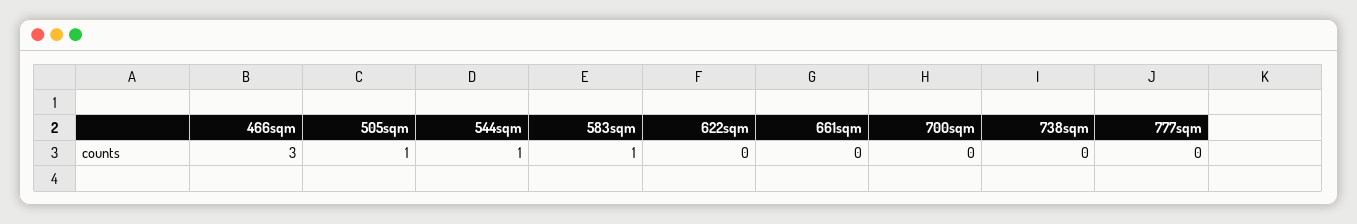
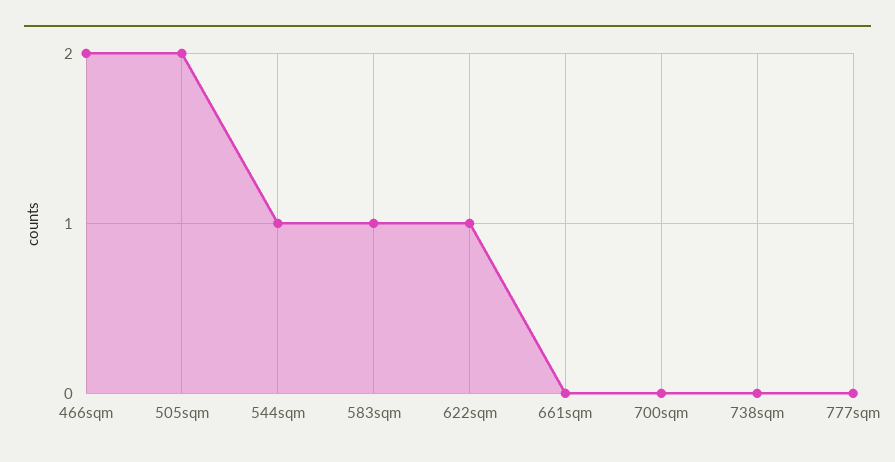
466sqm: 3 -> 2
505sqm: 1 -> 2
622sqm: 0 -> 1

